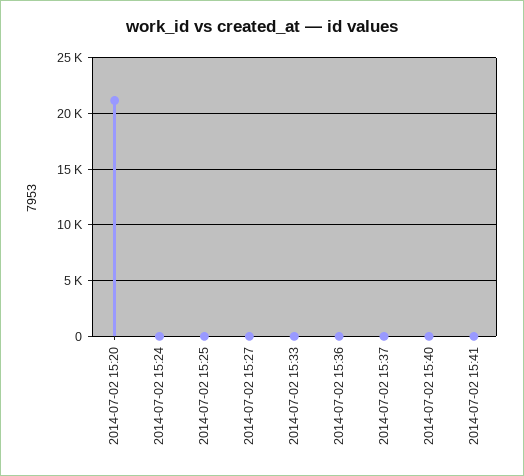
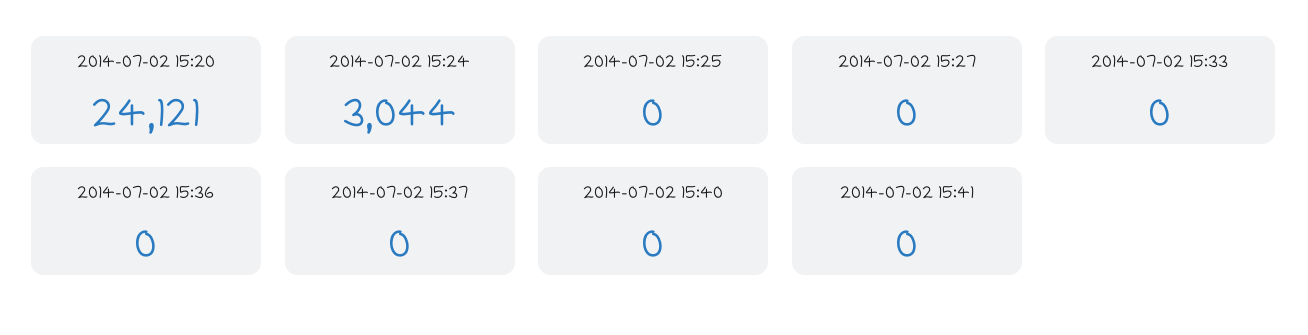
2014-07-02 15:20: 21000 -> 24121
2014-07-02 15:24: 0 -> 3044

